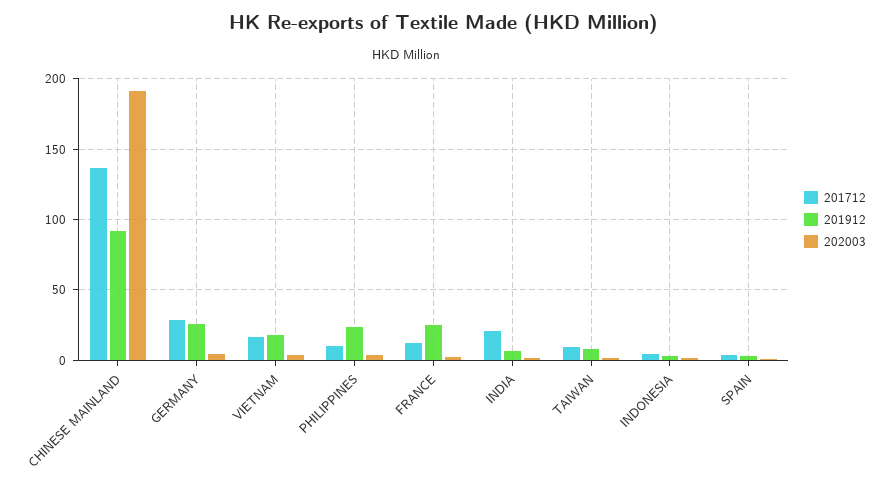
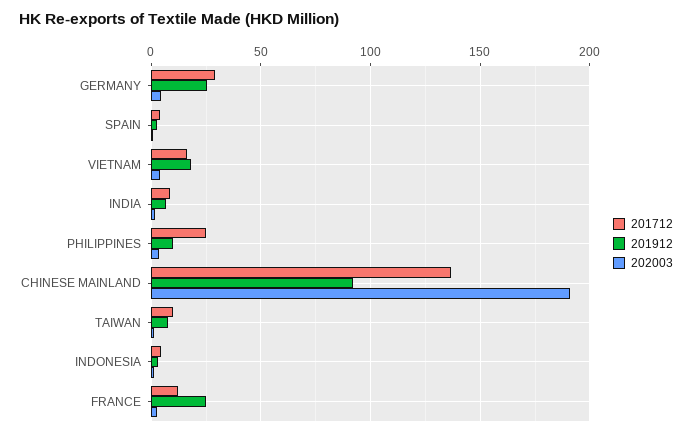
201712, PHILIPPINES: 10 -> 25
201912, PHILIPPINES: 25 -> 10
201712, INDIA: 20 -> 10

